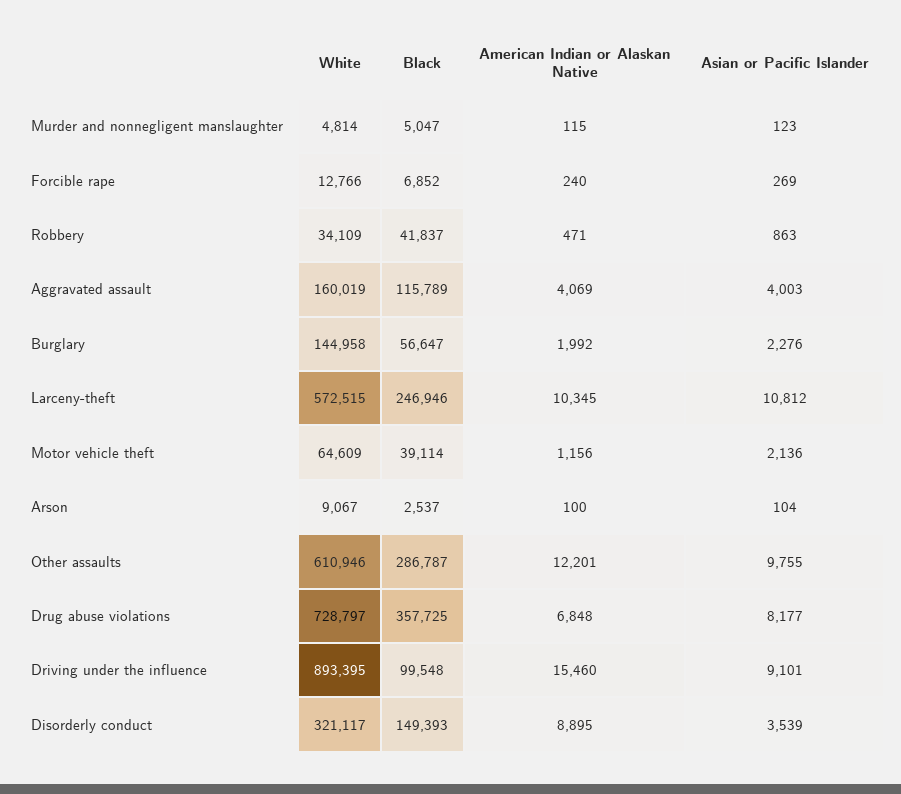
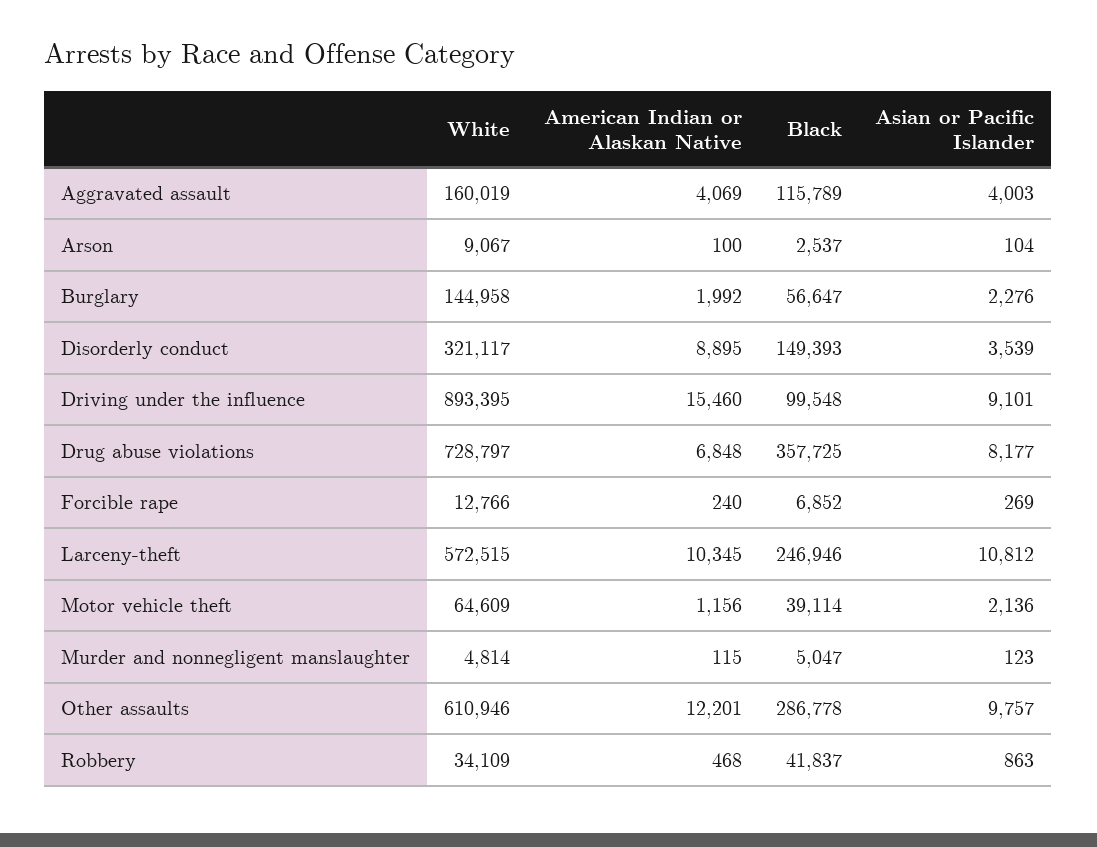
American Indian or Alaskan Native, Robbery: 471 -> 468
Black, Other assaults: 286787 -> 286778
Asian or Pacific Islander, Other assaults: 9755 -> 9757

